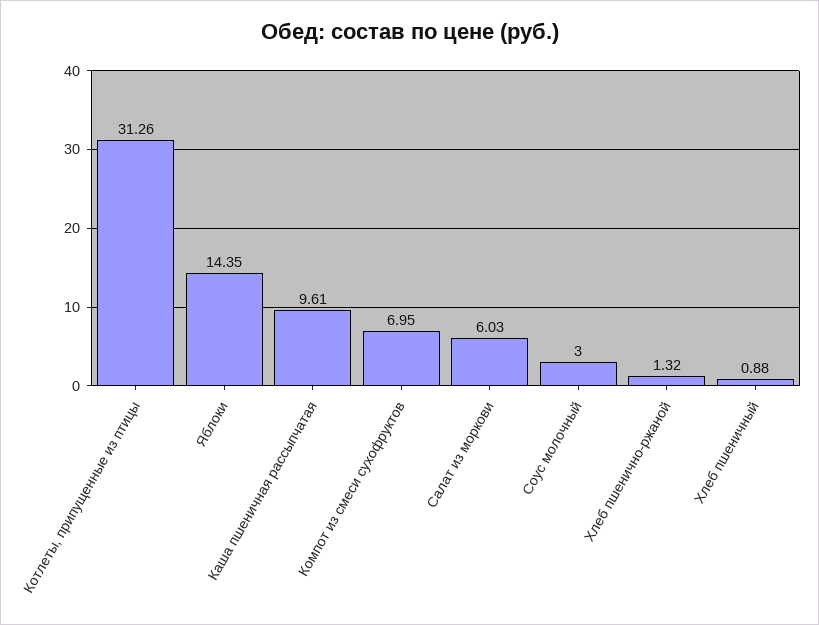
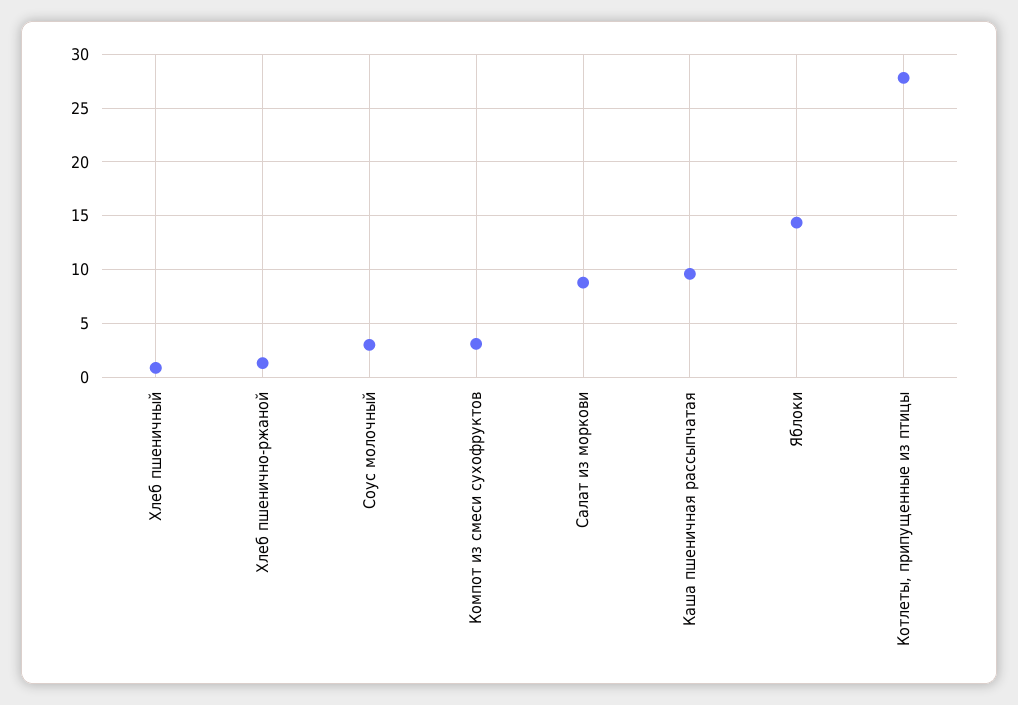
Котлеты, припущенные из птицы: 31.26 -> 28
Компот из смеси сухофруктов: 6.95 -> 3
Салат из моркови: 6.03 -> 9

